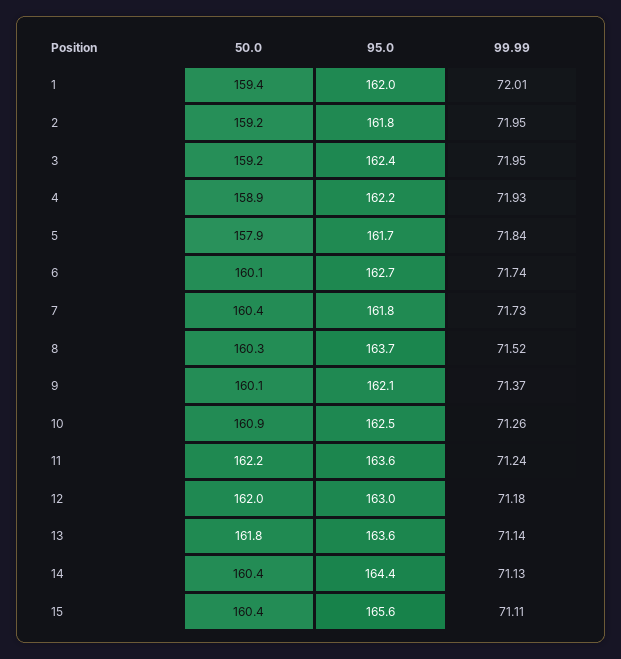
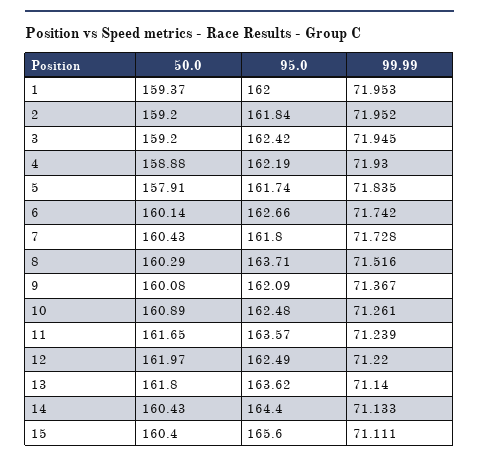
99.99, 1: 72.01 -> 71.953
50.0, 11: 162.2 -> 161.65
95.0, 12: 163 -> 162.49
99.99, 12: 71.18 -> 71.22

